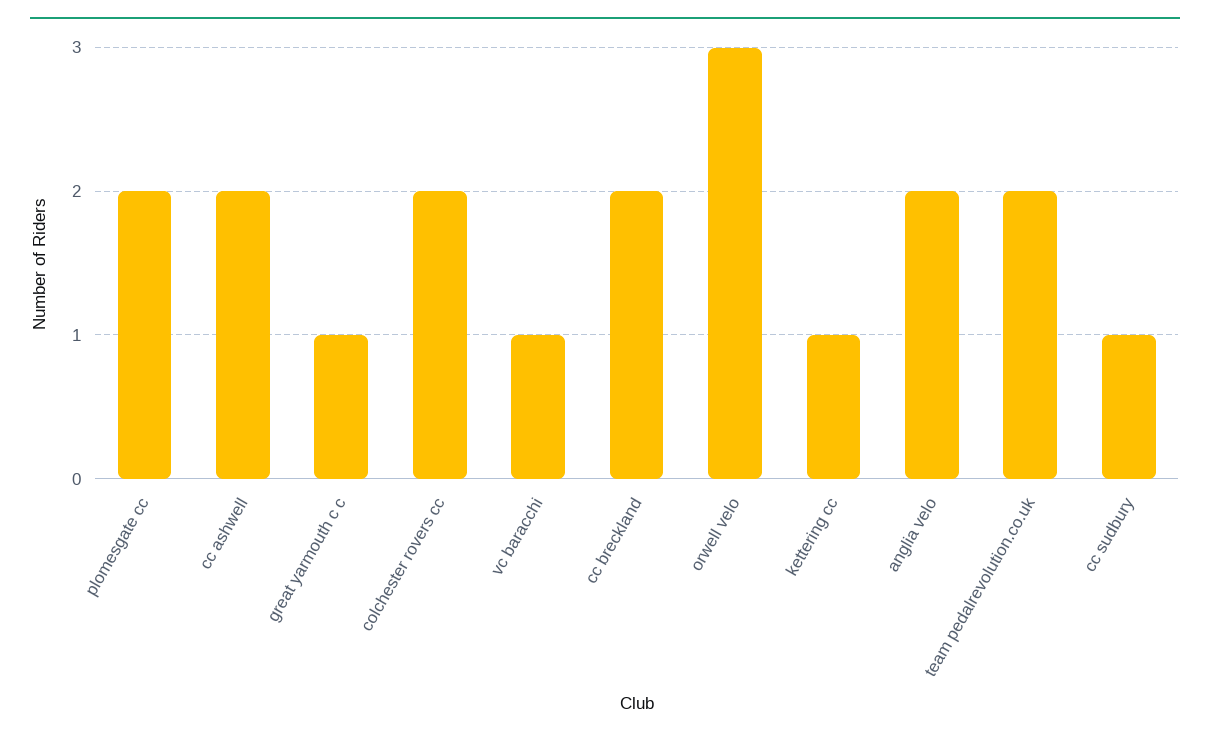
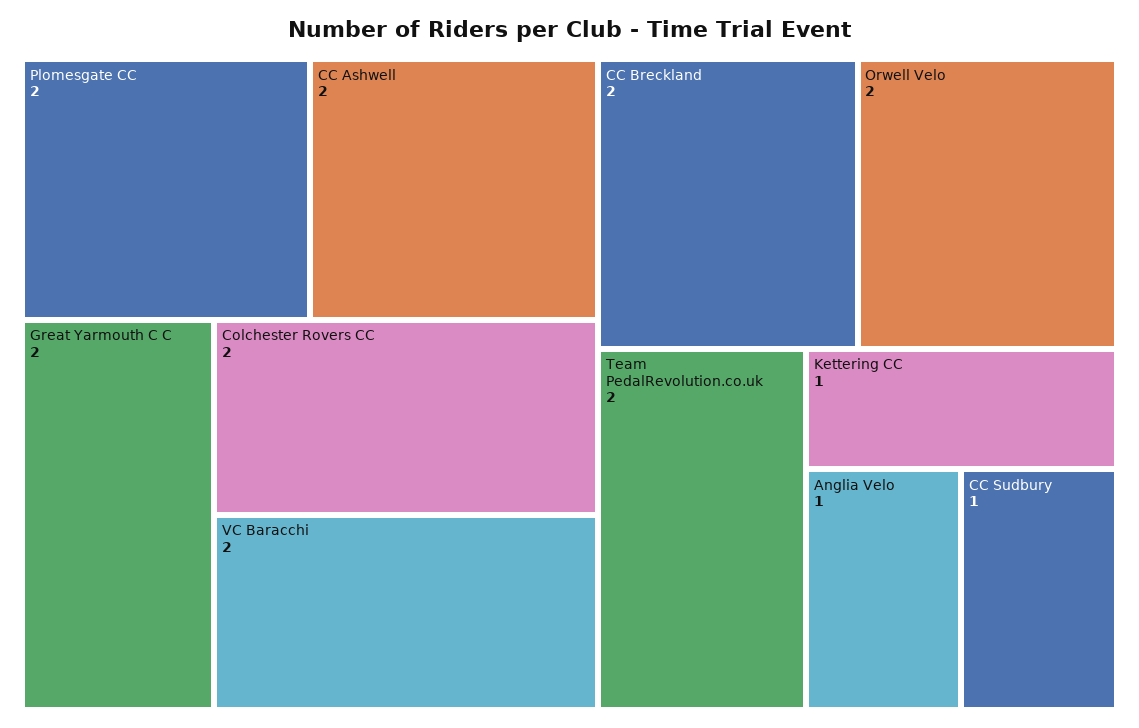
great yarmouth c c: 1 -> 2
vc baracchi: 1 -> 2
orwell velo: 3 -> 2
anglia velo: 2 -> 1

